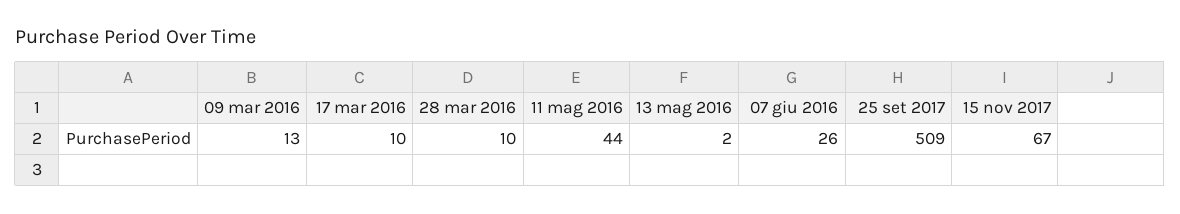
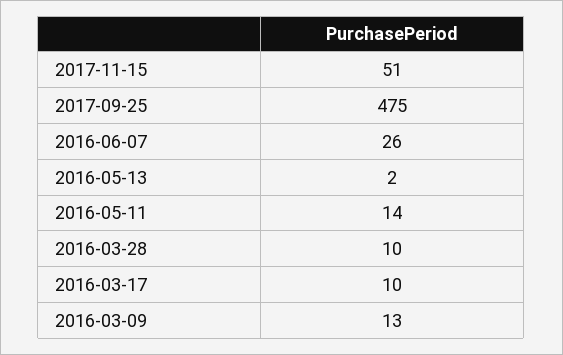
11 mag 2016: 44 -> 14
25 set 2017: 509 -> 475
15 nov 2017: 67 -> 51

